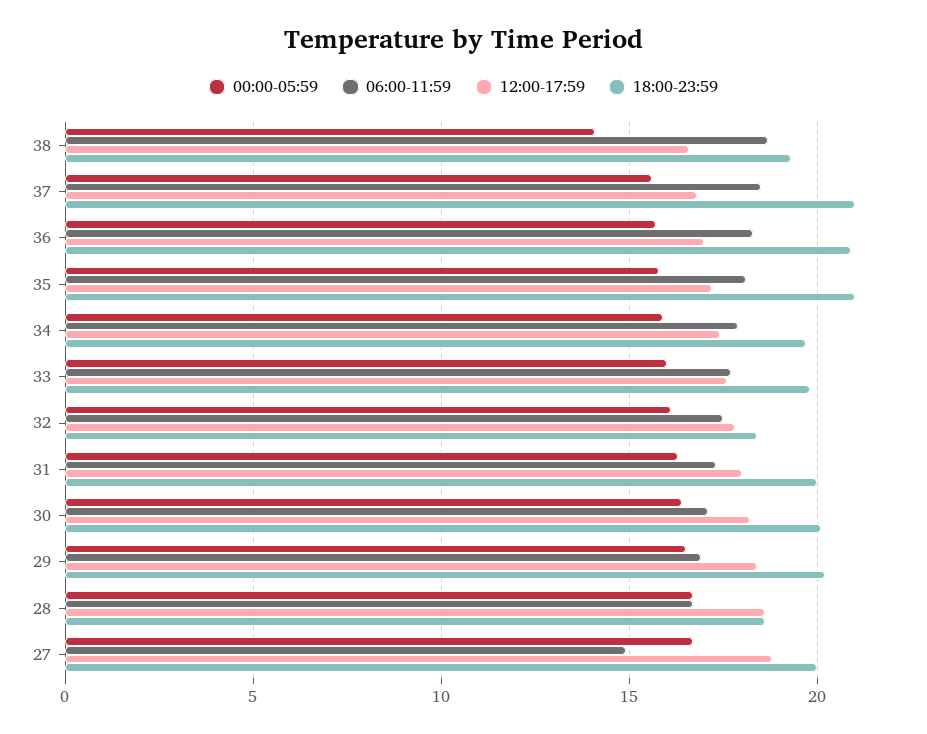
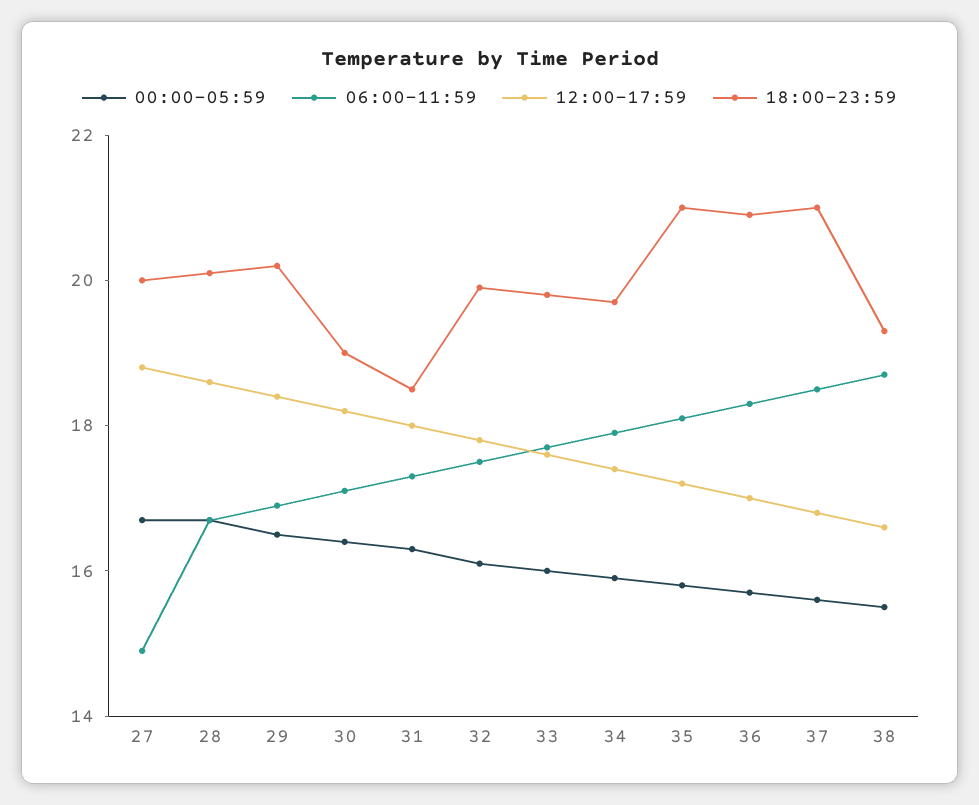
00:00-05:59, 38: 14 -> 15.5
18:00-23:59, 32: 18.5 -> 20
18:00-23:59, 31: 20 -> 18.5
18:00-23:59, 30: 20 -> 19
18:00-23:59, 28: 18.5 -> 20

